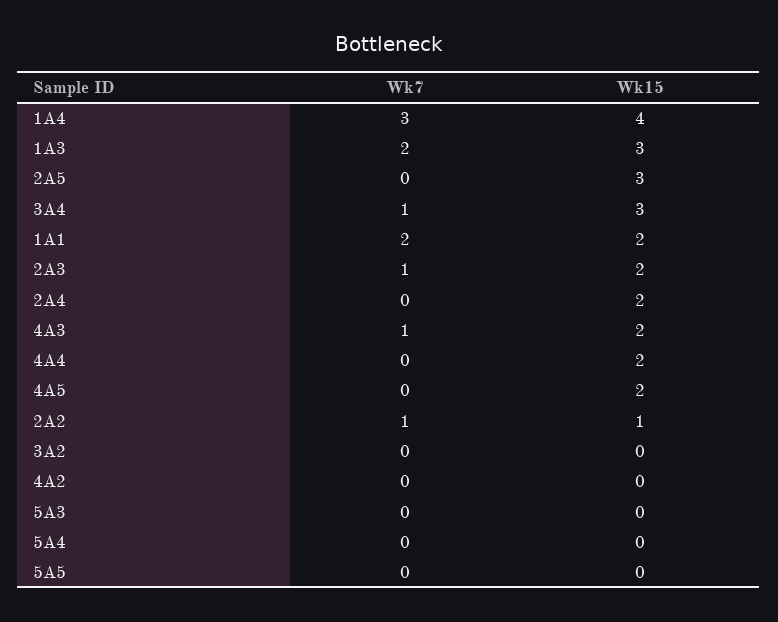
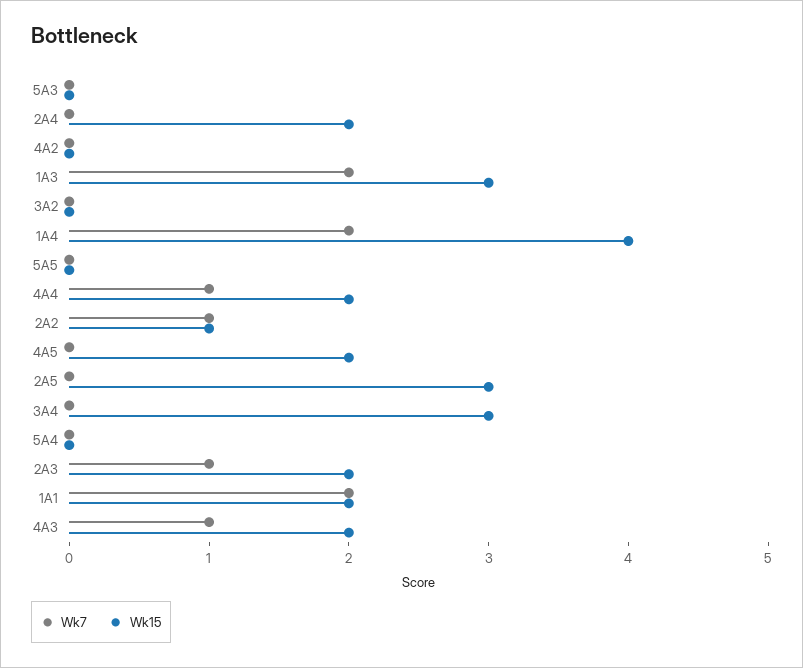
Wk7, 1A4: 3 -> 2
Wk7, 3A4: 1 -> 0
Wk7, 4A4: 0 -> 1

